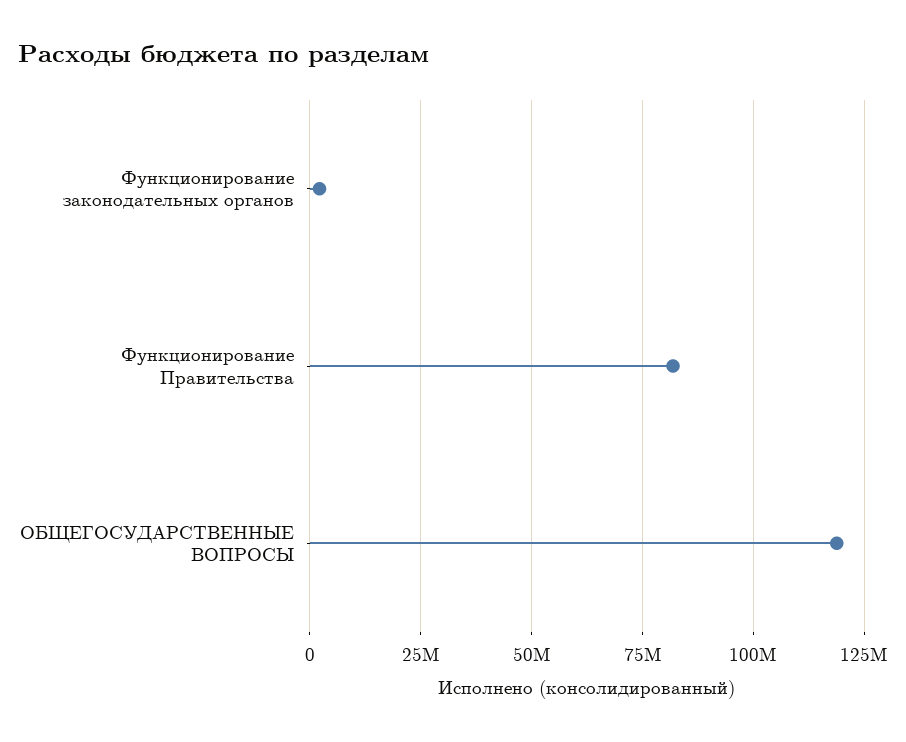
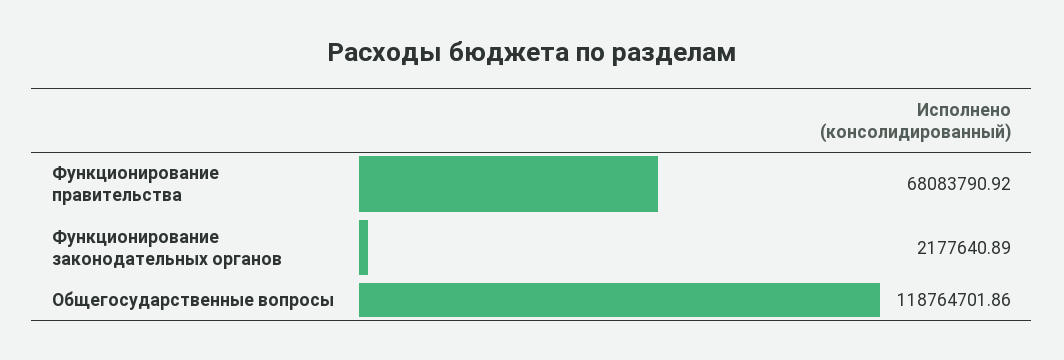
Функционирование Правительства: 82500000 -> 68083790.92

